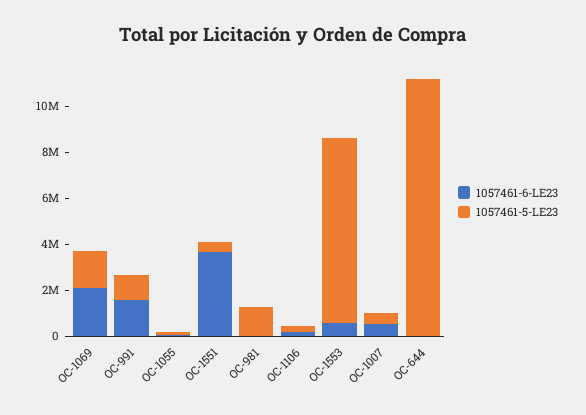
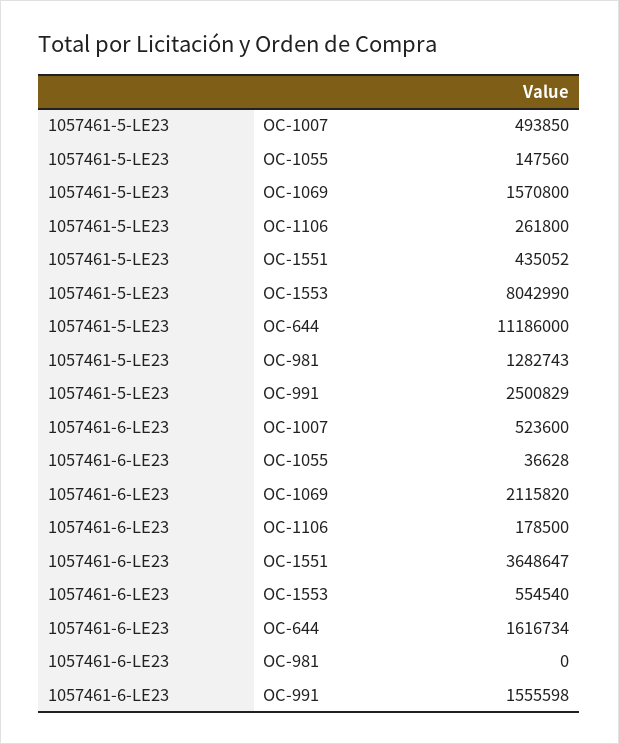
1057461-5-LE23, OC-991: 1000000 -> 2500829
1057461-6-LE23, OC-644: 0 -> 1616734

